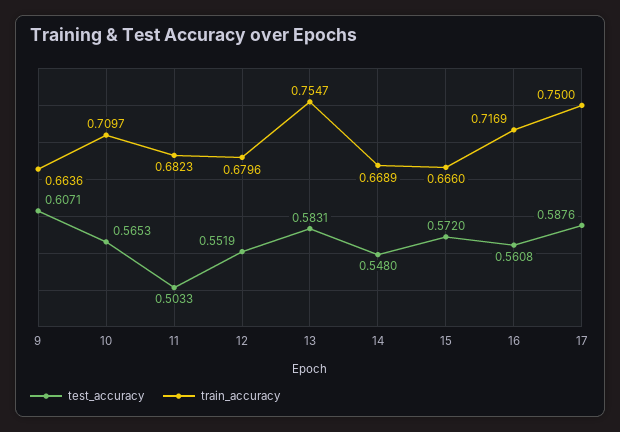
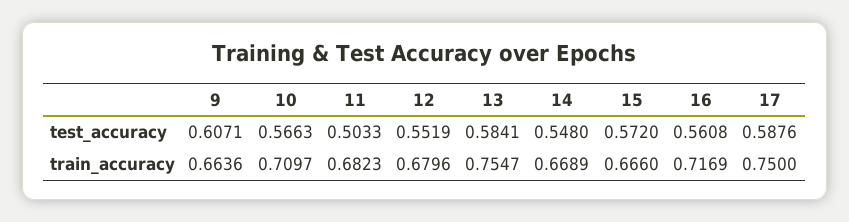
test_accuracy, 10: 0.5653 -> 0.5663
test_accuracy, 13: 0.5831 -> 0.5841

